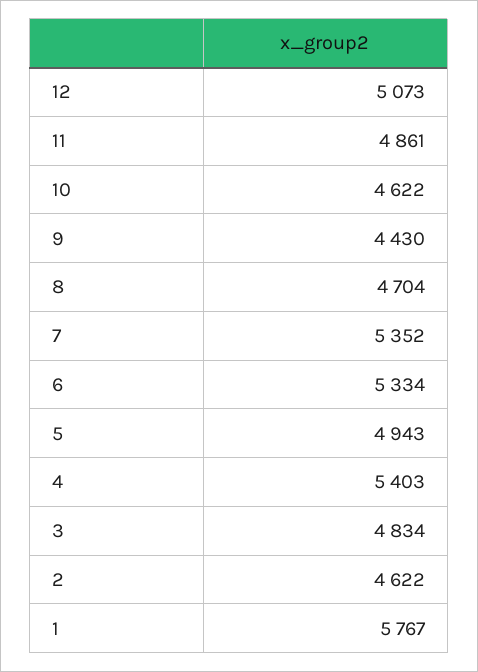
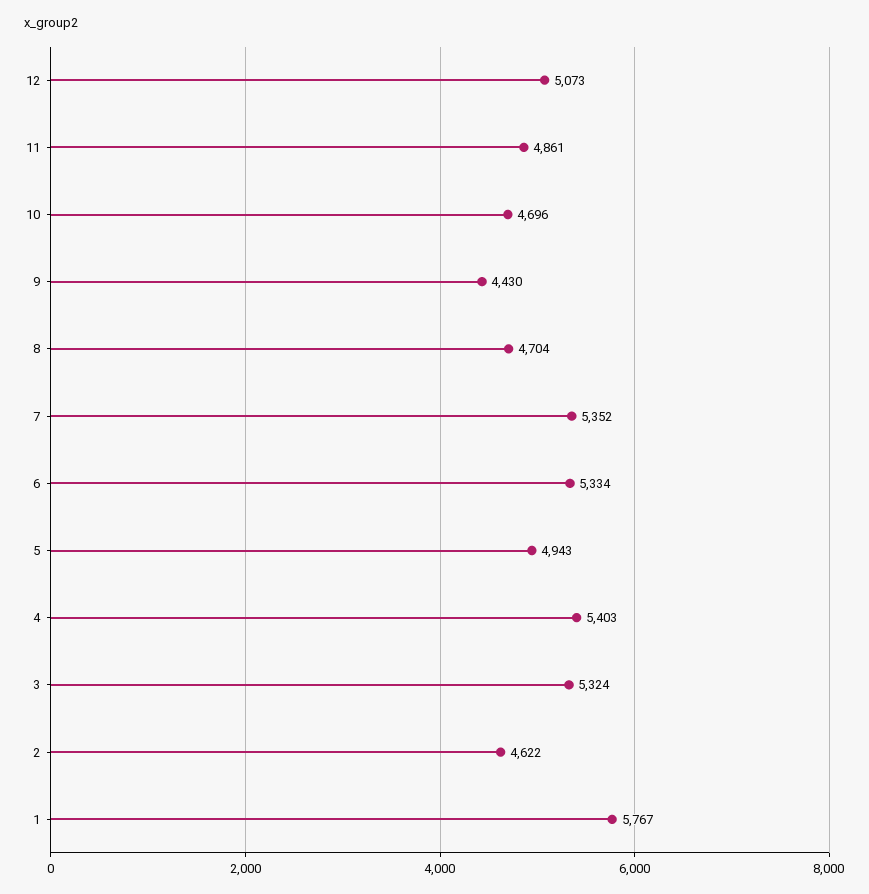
10: 4622 -> 4696
3: 4834 -> 5324

